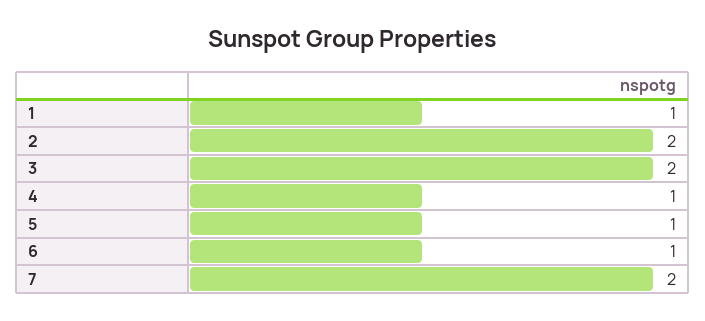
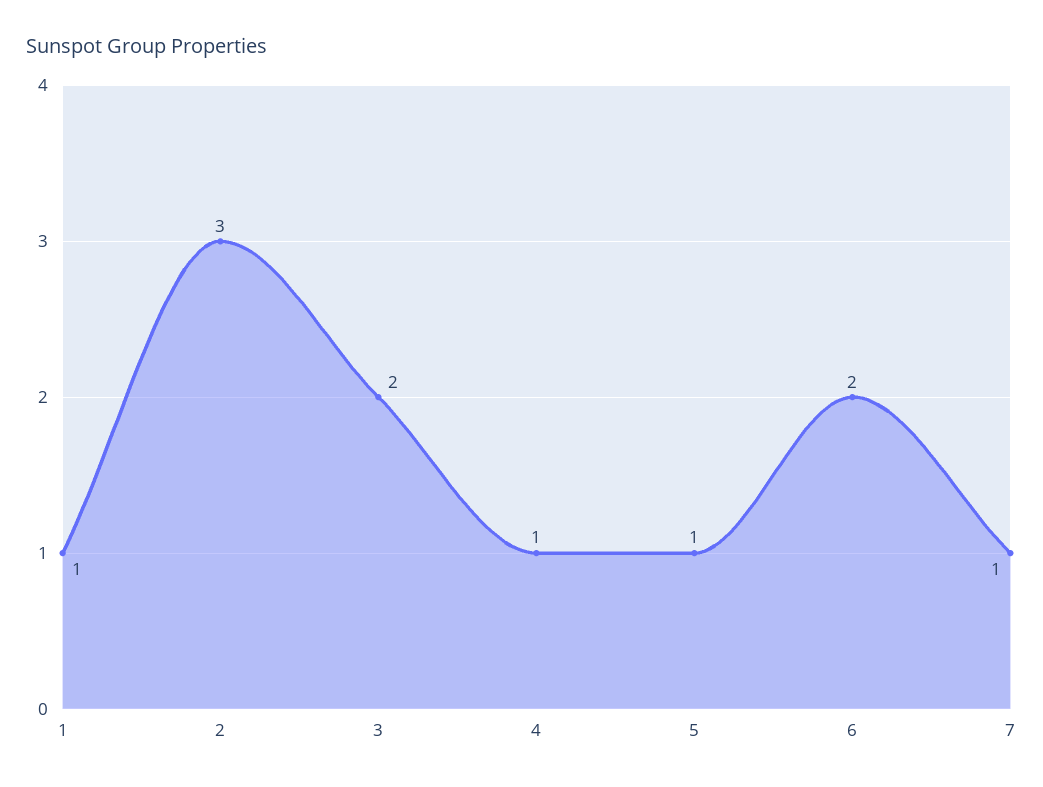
2: 2 -> 3
6: 1 -> 2
7: 2 -> 1

